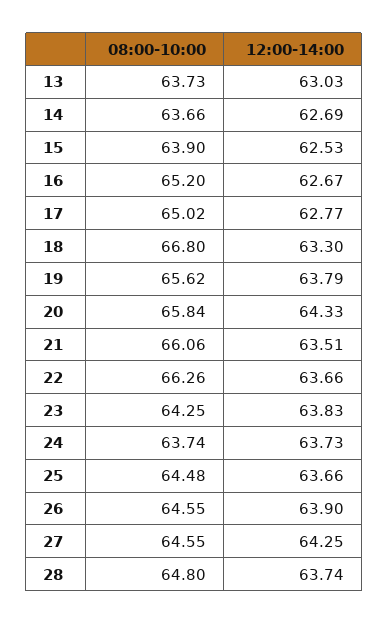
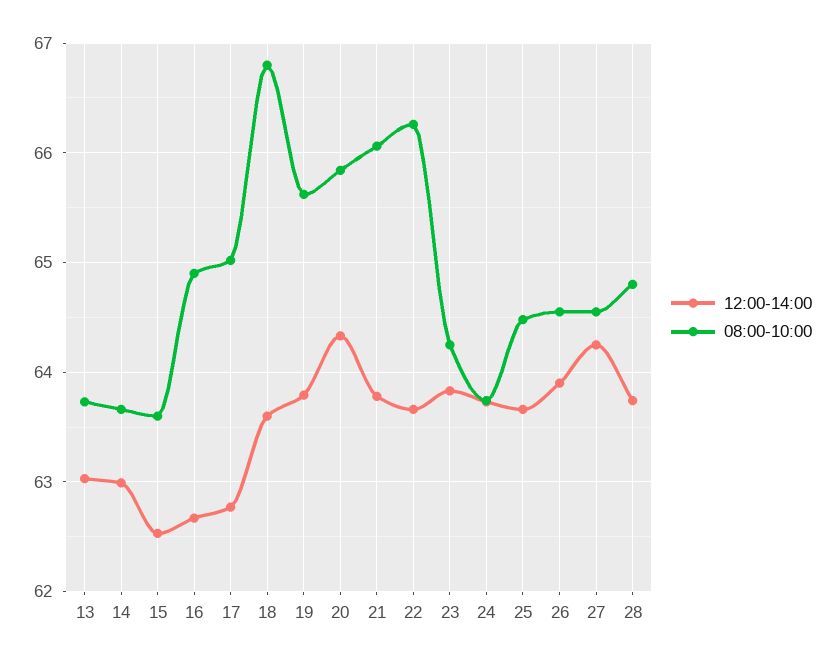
12:00-14:00, 14: 62.69 -> 63
08:00-10:00, 15: 63.9 -> 63.6
08:00-10:00, 16: 65.2 -> 64.9
12:00-14:00, 18: 63.3 -> 63.6
12:00-14:00, 21: 63.51 -> 63.8

